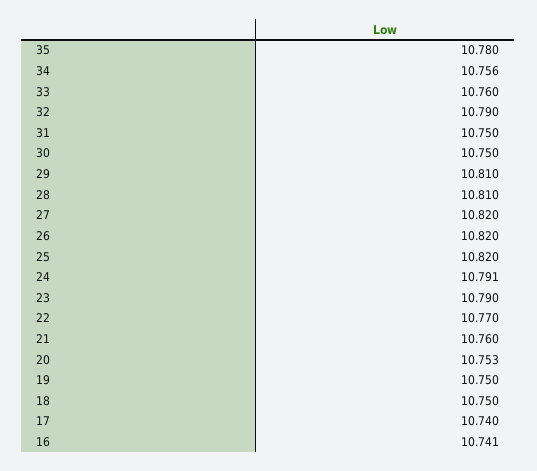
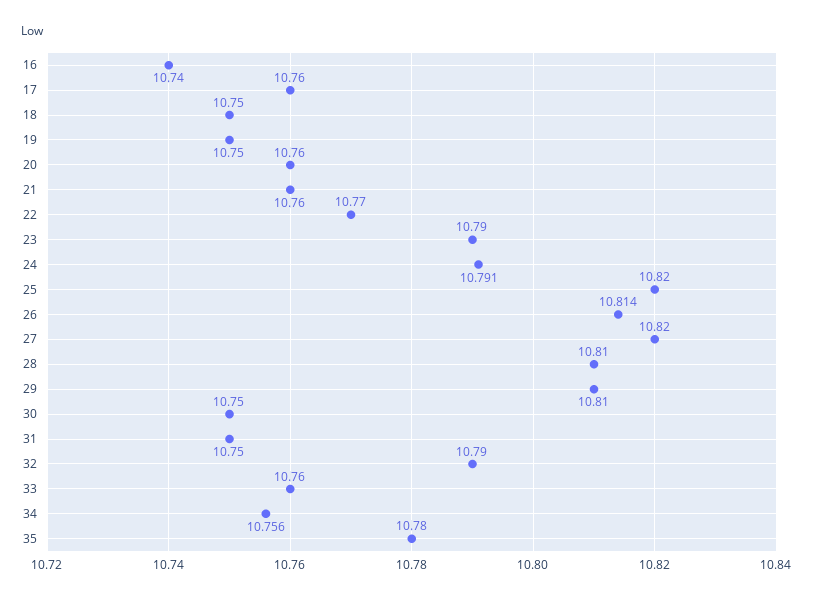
26: 10.82 -> 10.814
20: 10.753 -> 10.76
17: 10.74 -> 10.76
16: 10.741 -> 10.74

